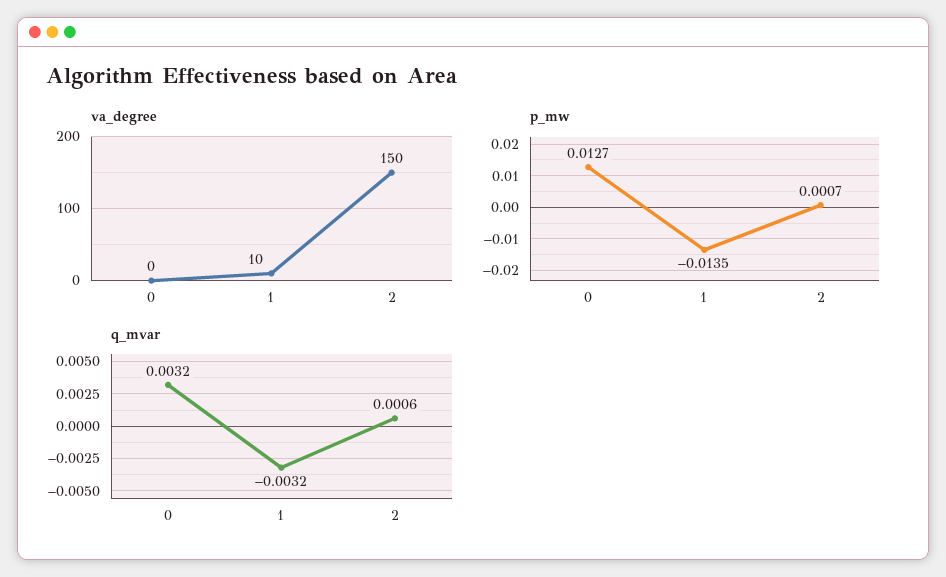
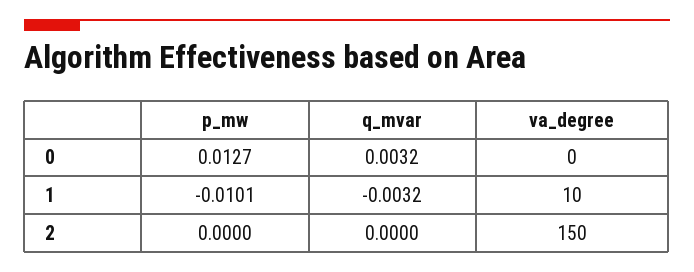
p_mw, 1: -0.0135 -> -0.0101
p_mw, 2: 0.0007 -> 0
q_mvar, 2: 0.0006 -> 0

